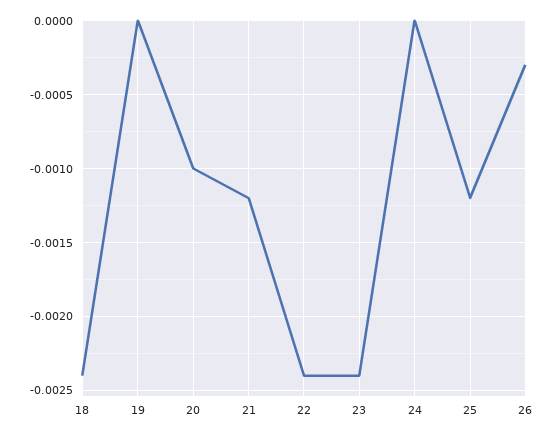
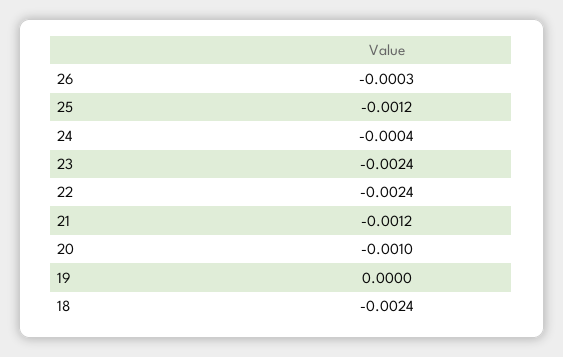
24: 0 -> -0.0004

